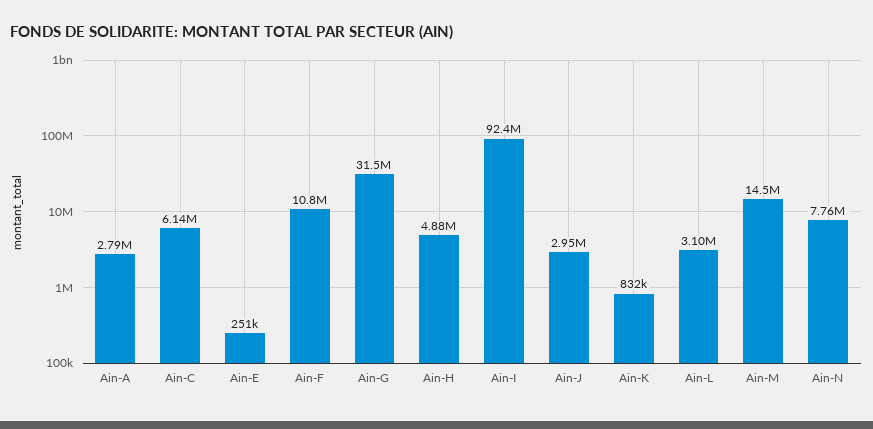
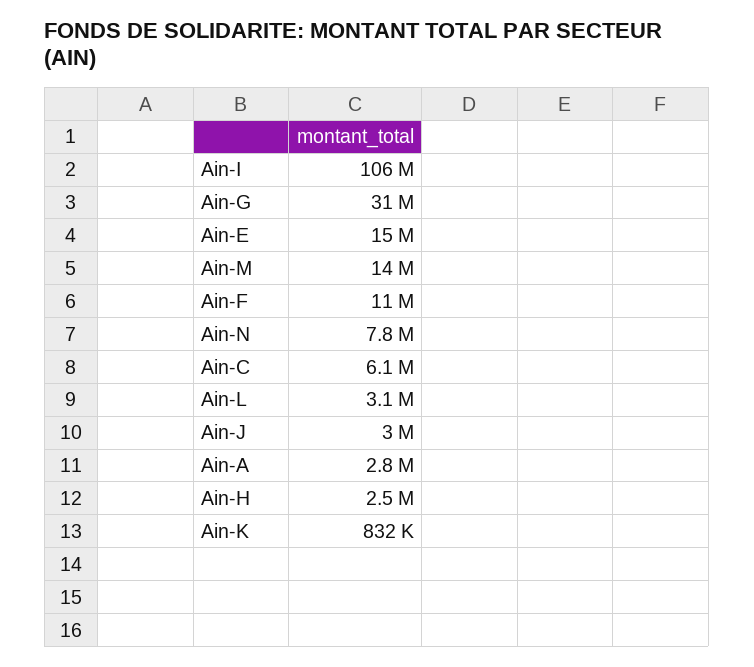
Ain-E: 251000 -> 15000000
Ain-H: 4880000 -> 2500000
Ain-I: 92400000 -> 106000000

